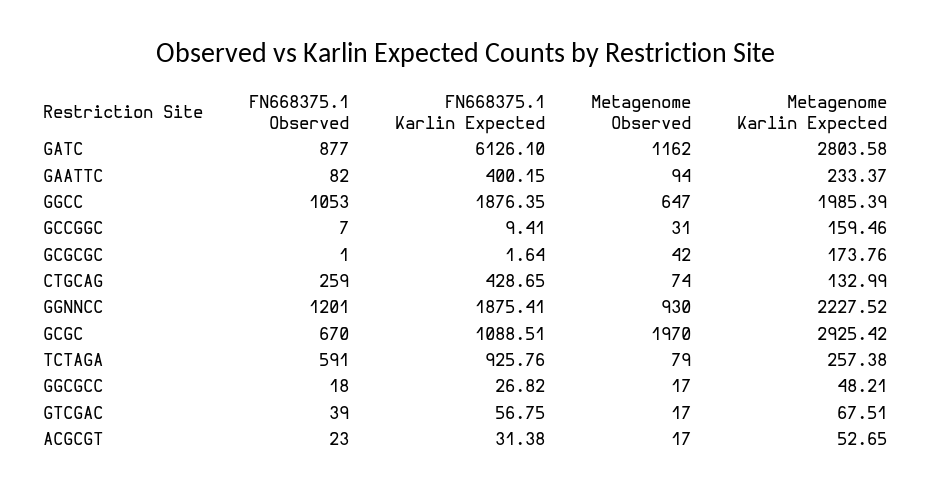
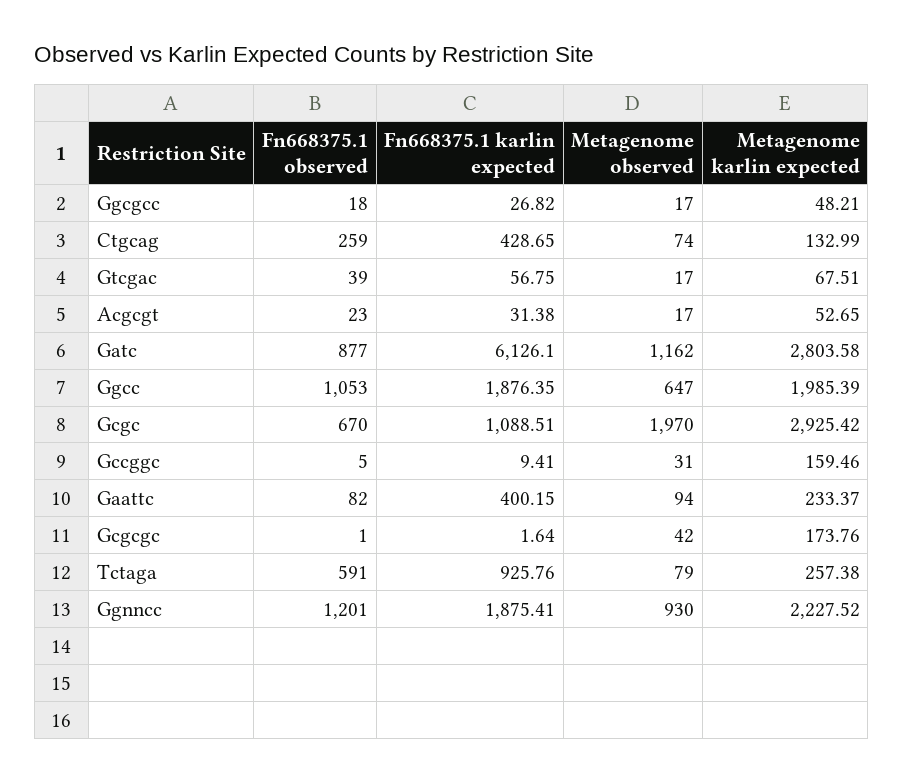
FN668375.1 Observed, GCCGGC: 7 -> 5

